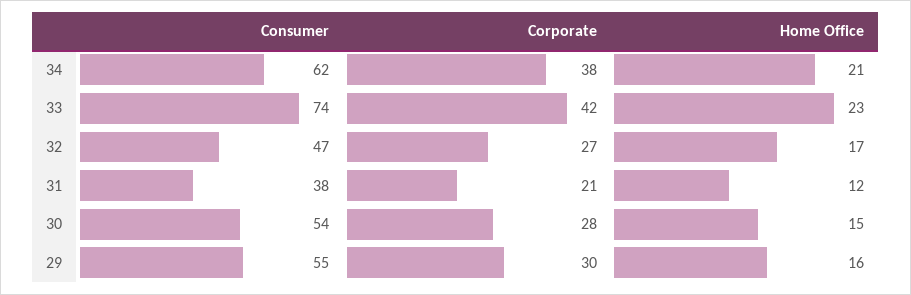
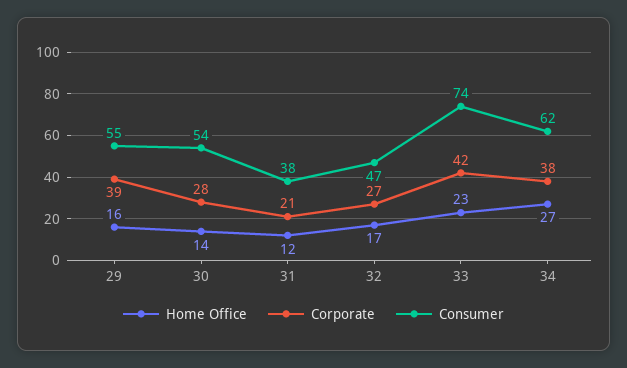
Home Office, 34: 21 -> 27
Home Office, 30: 15 -> 14
Corporate, 29: 30 -> 39

